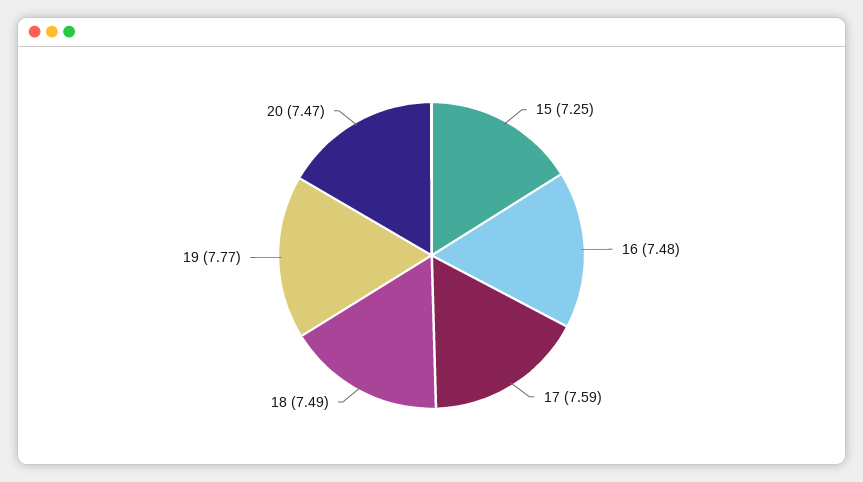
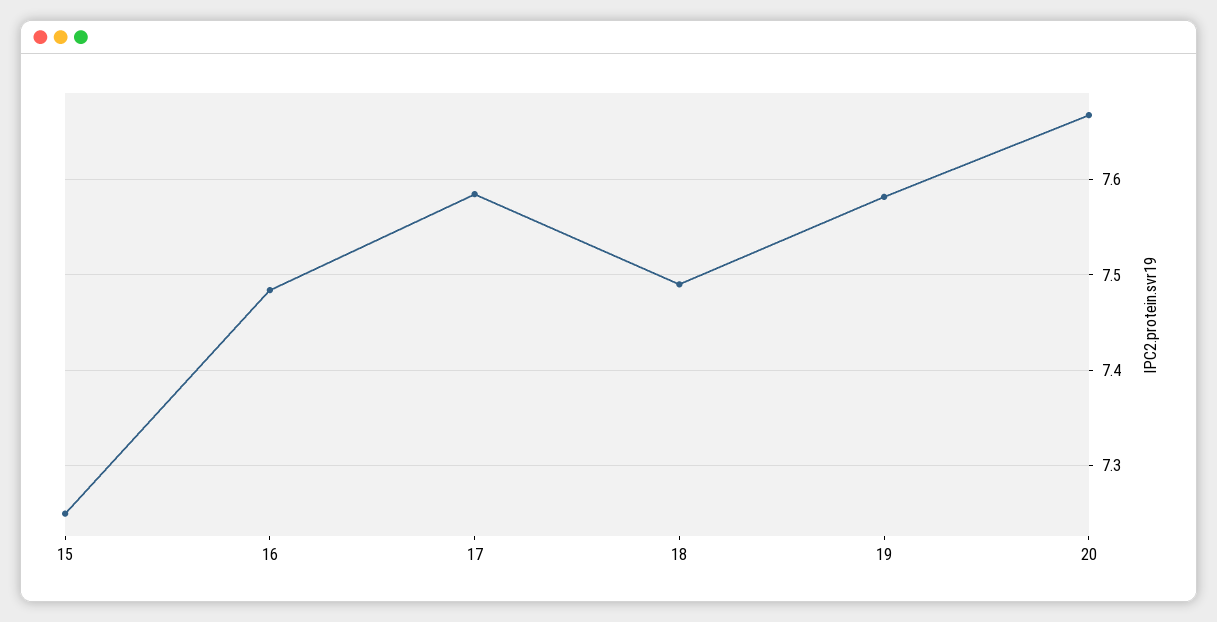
19: 7.77 -> 7.58
20: 7.47 -> 7.67

